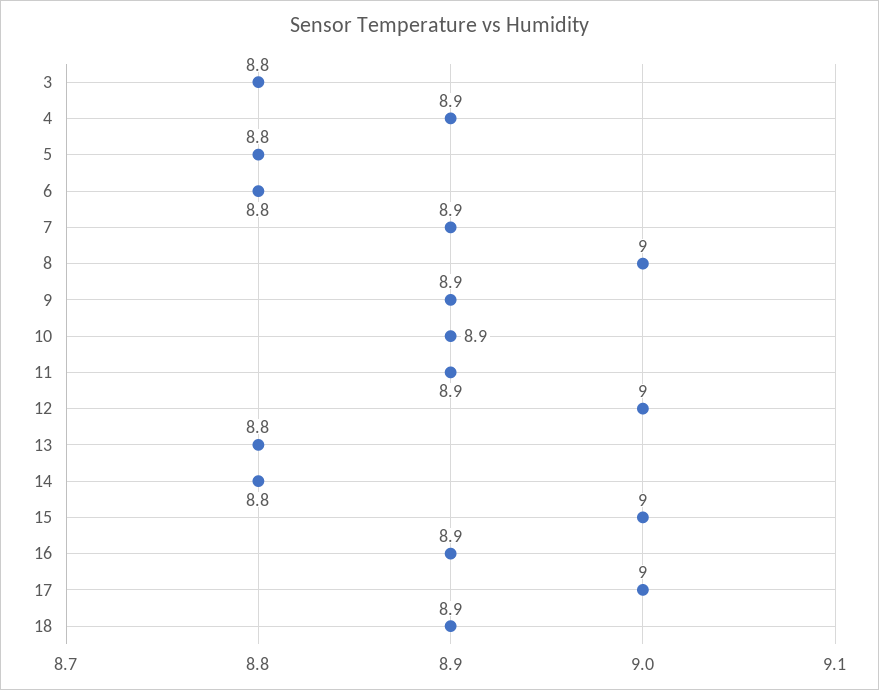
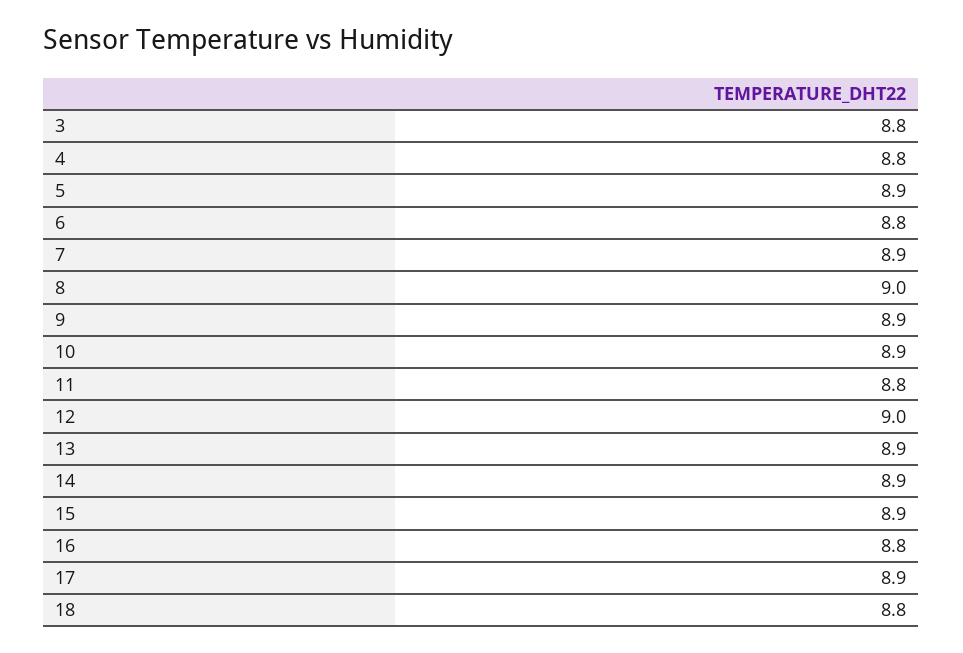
4: 8.9 -> 8.8
5: 8.8 -> 8.9
11: 8.9 -> 8.8
13: 8.8 -> 8.9
14: 8.8 -> 8.9
15: 9 -> 8.9
16: 8.9 -> 8.8
17: 9 -> 8.9
18: 8.9 -> 8.8

